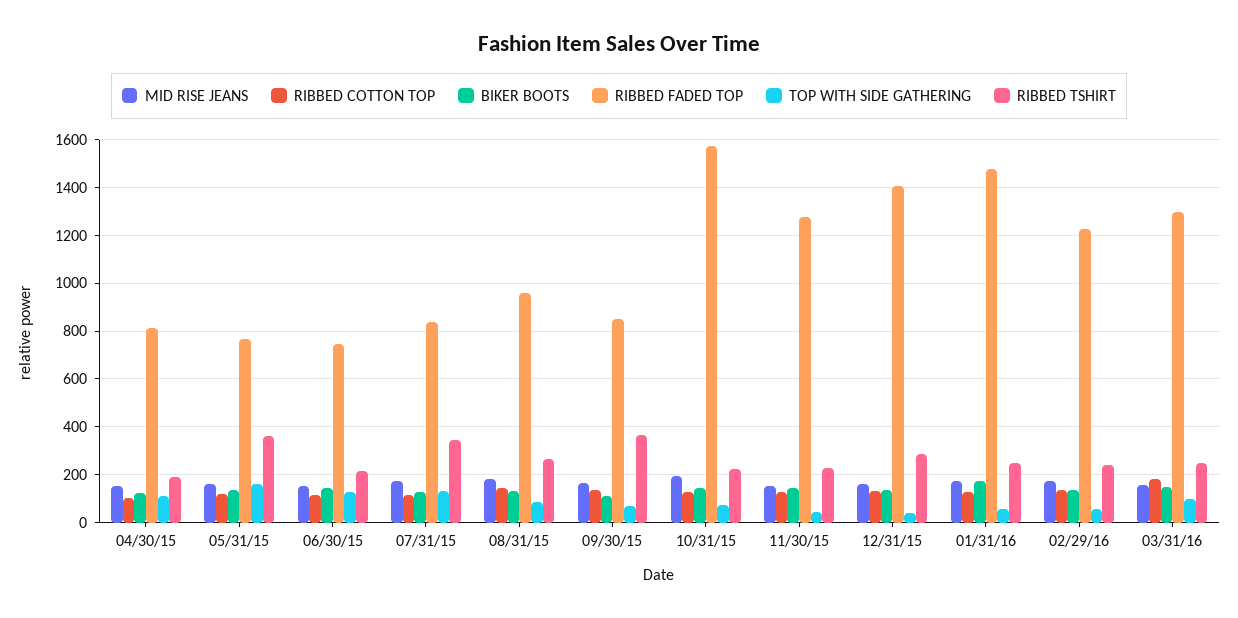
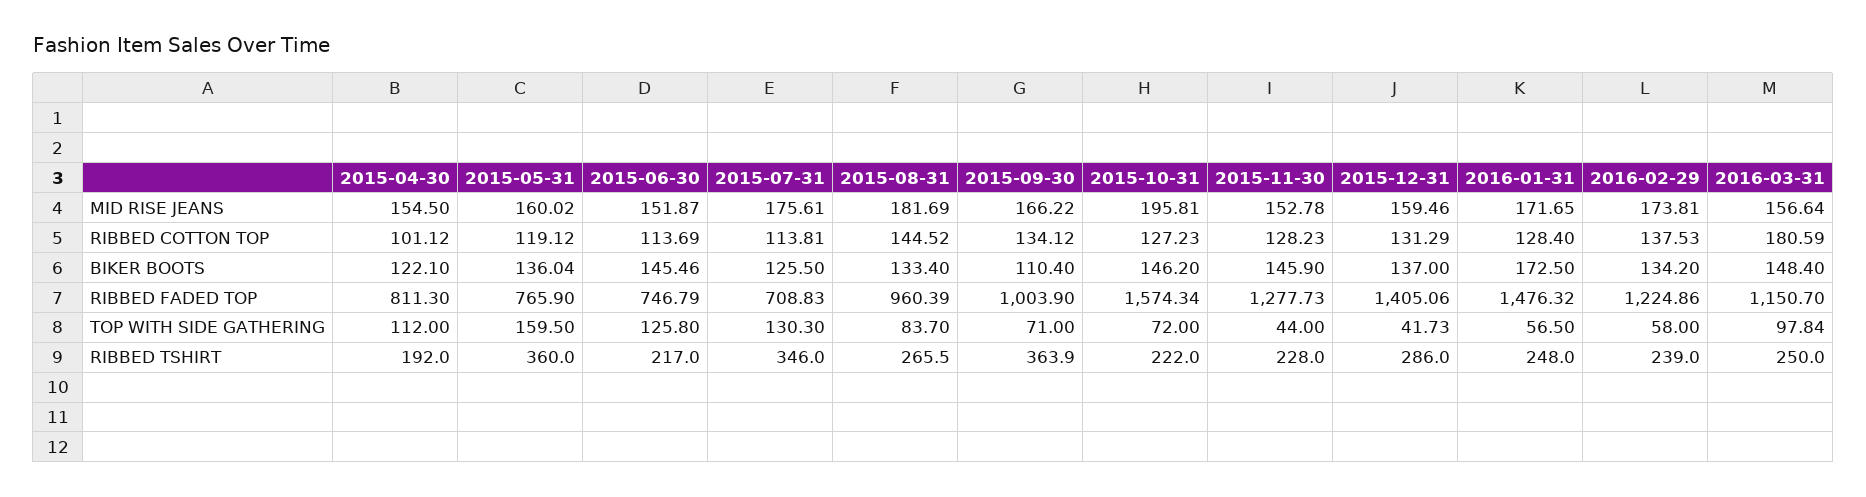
RIBBED FADED TOP, 07/31/15: 850 -> 708.83
RIBBED FADED TOP, 09/30/15: 850 -> 1003.9
RIBBED FADED TOP, 03/31/16: 1300 -> 1150.7

